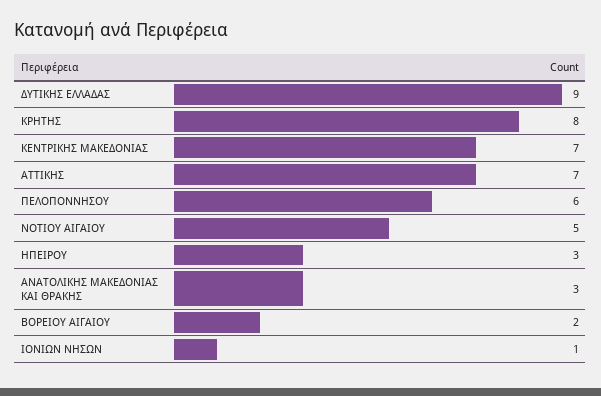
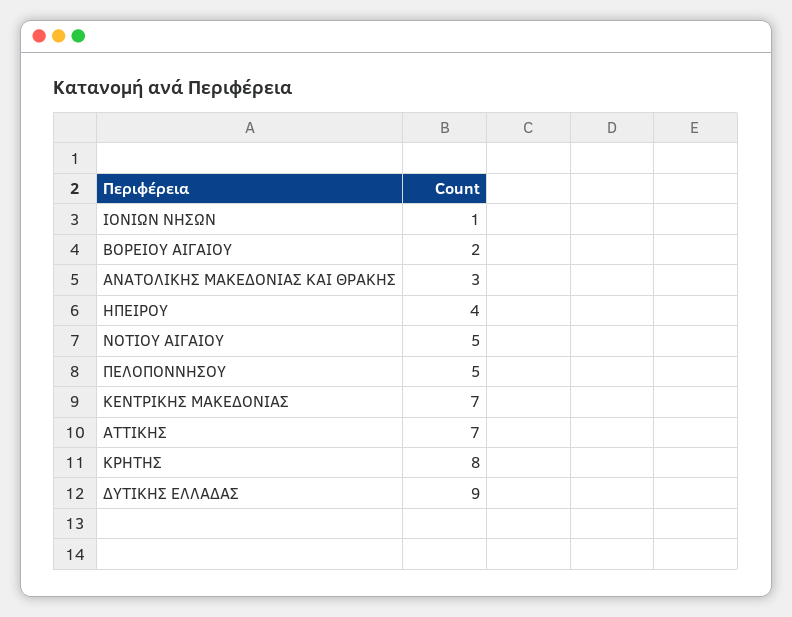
ΠΕΛΟΠΟΝΝΗΣΟΥ: 6 -> 5
ΗΠΕΙΡΟΥ: 3 -> 4

